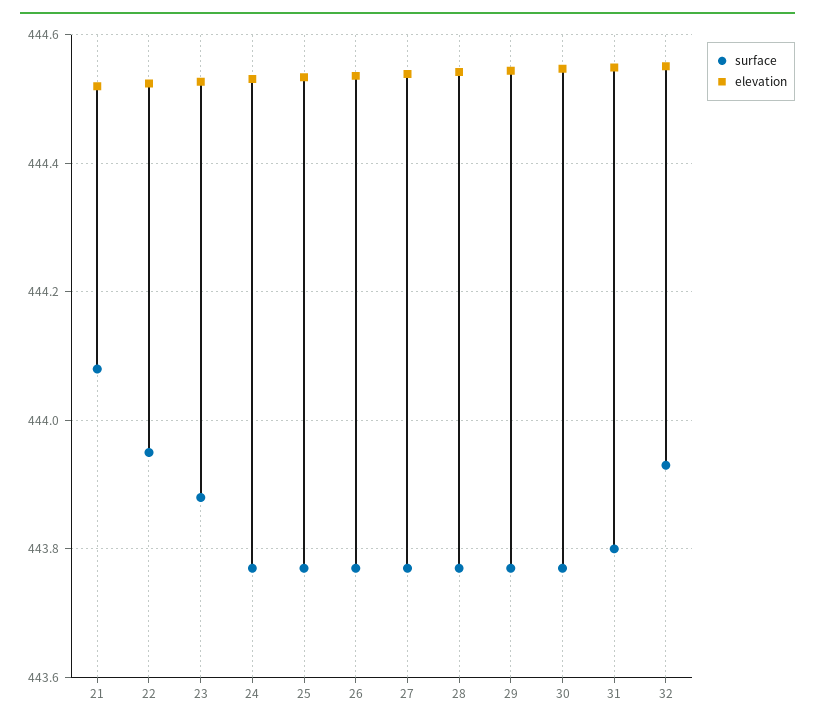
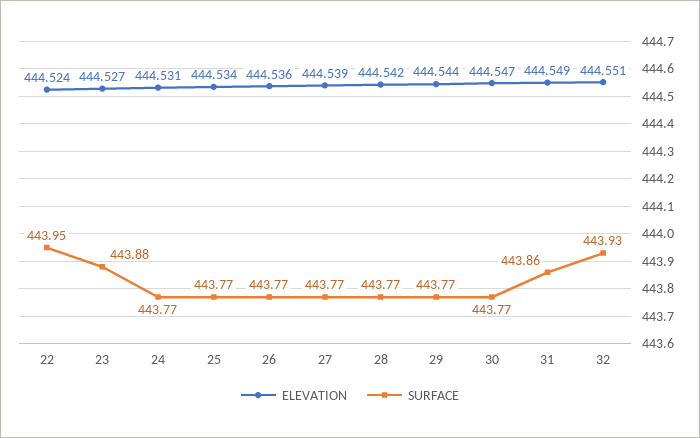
surface, 21: 444.08 -> none
elevation, 21: 444.52 -> none
surface, 31: 443.8 -> 443.86

